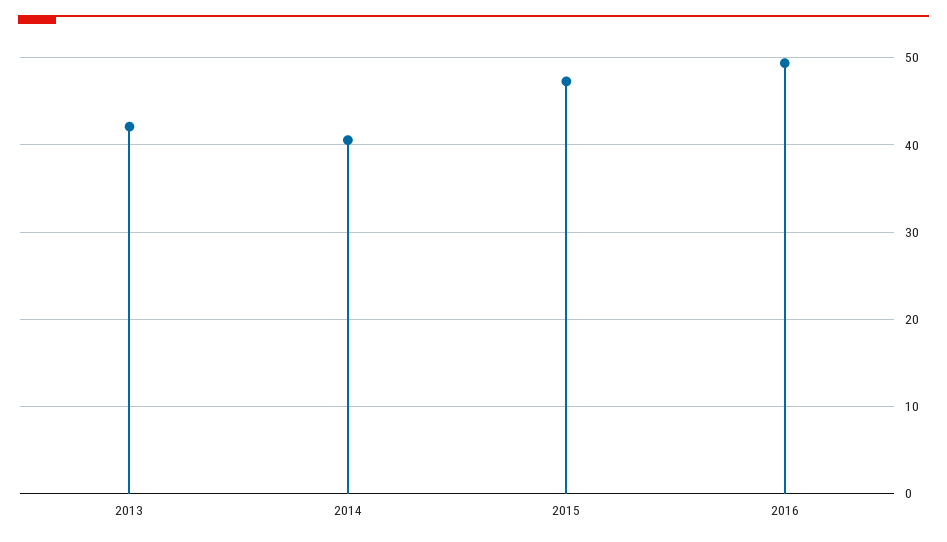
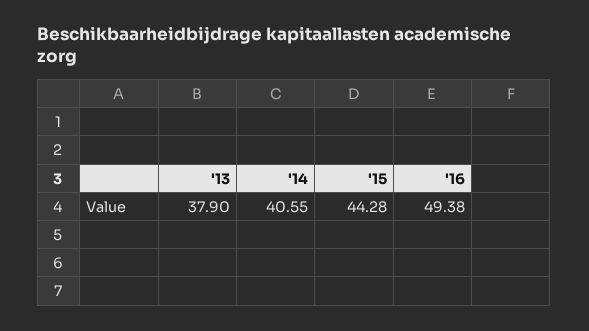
2013: 42 -> 37.9
2015: 47 -> 44.28

